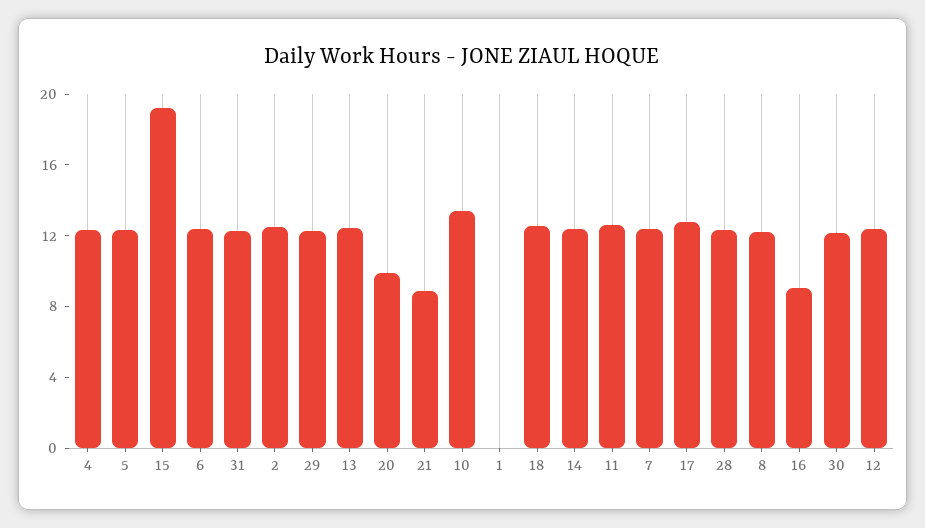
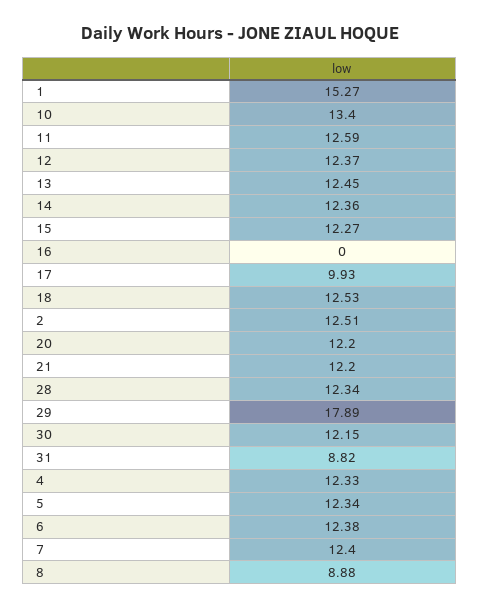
15: 19 -> 12.27
31: 12 -> 8.82
29: 12 -> 17.89
20: 10 -> 12.2
21: 9 -> 12.2
1: 0 -> 15.27
17: 13 -> 9.93
8: 12 -> 8.88
16: 9 -> 0

